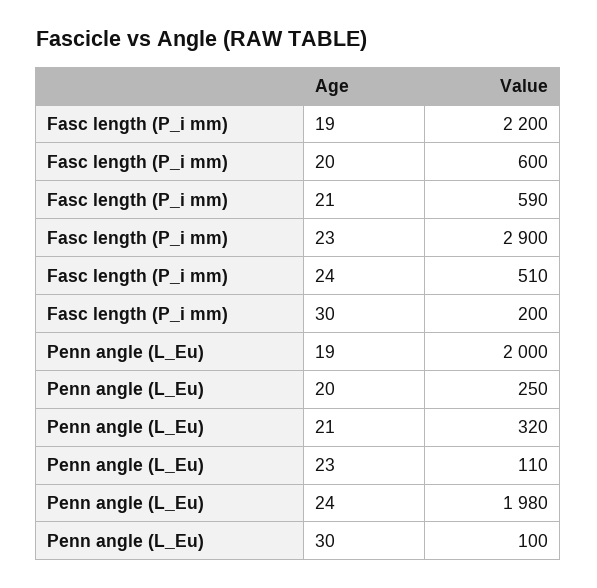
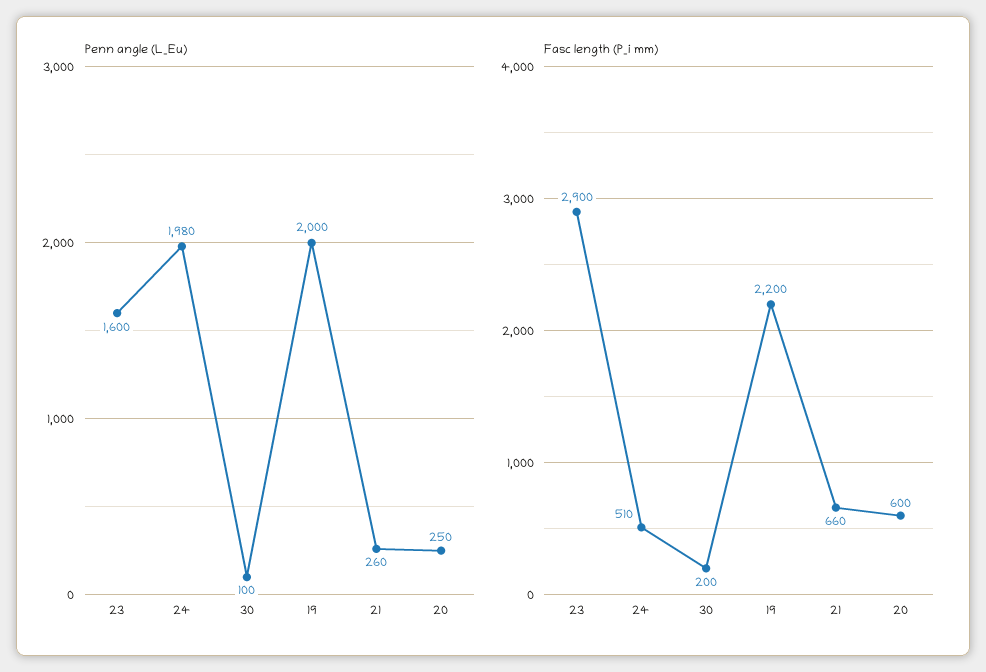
Fasc length (P_i mm), 21: 590 -> 660
Penn angle (L_Eu), 21: 320 -> 260
Penn angle (L_Eu), 23: 110 -> 1600

